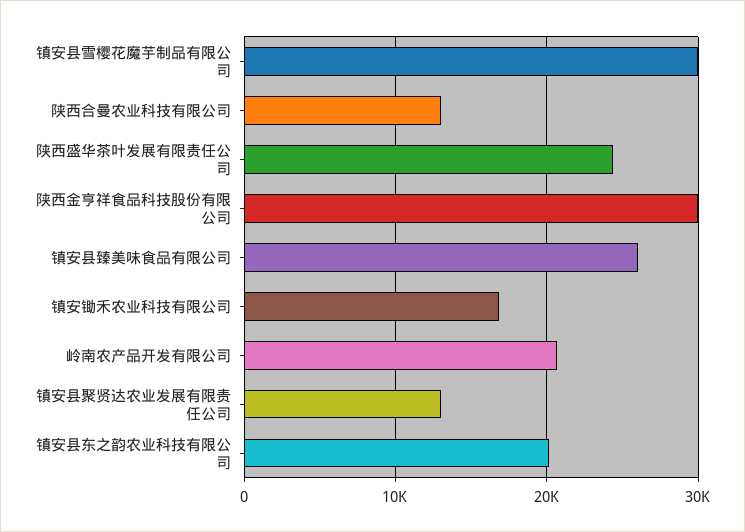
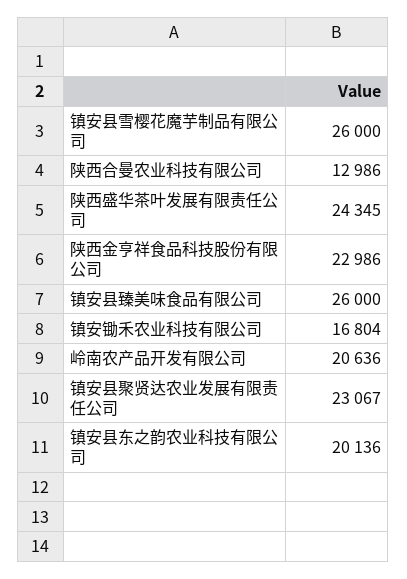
镇安县雪樱花魔芋制品有限公司: 30000 -> 26000
陕西金亨祥食品科技股份有限公司: 30000 -> 22986
镇安县聚贤达农业发展有限责任公司: 13000 -> 23067

